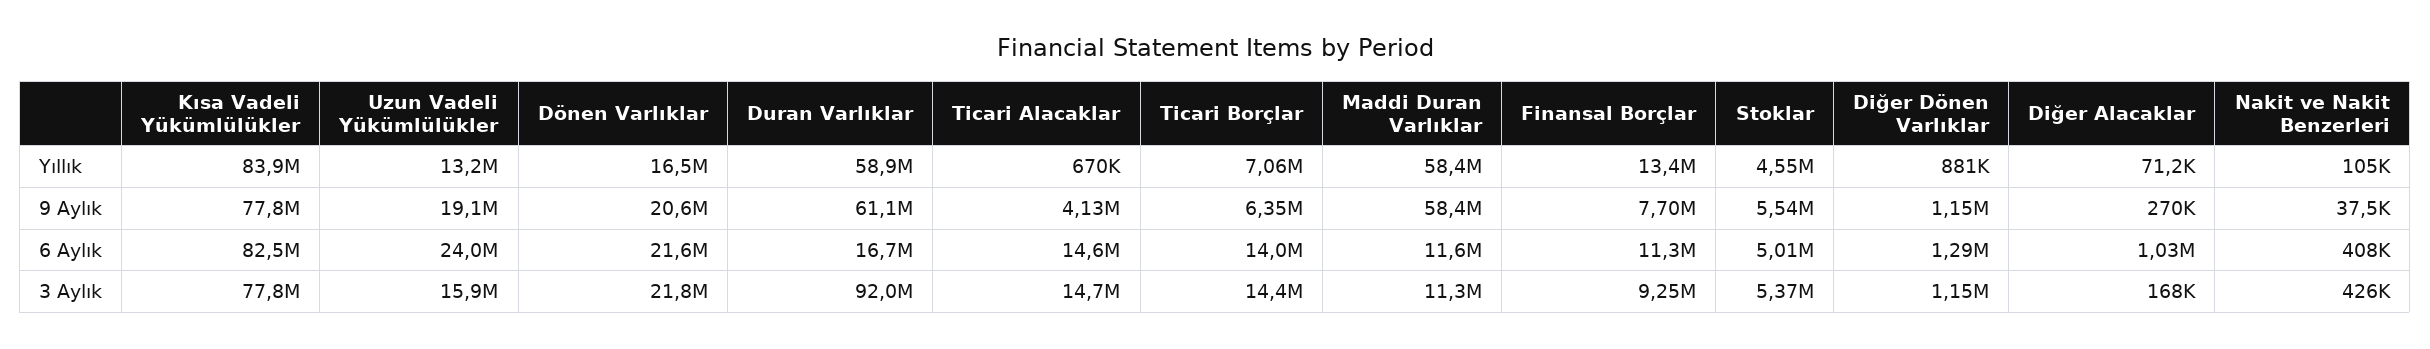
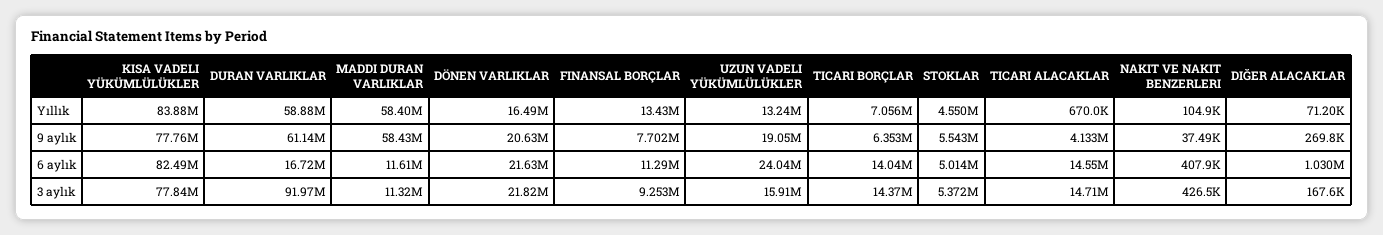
Diğer Dönen Varlıklar, Yıllık: 881000 -> none
Diğer Dönen Varlıklar, 9 Aylık: 1150000 -> none
Diğer Dönen Varlıklar, 6 Aylık: 1290000 -> none
Diğer Dönen Varlıklar, 3 Aylık: 1150000 -> none

